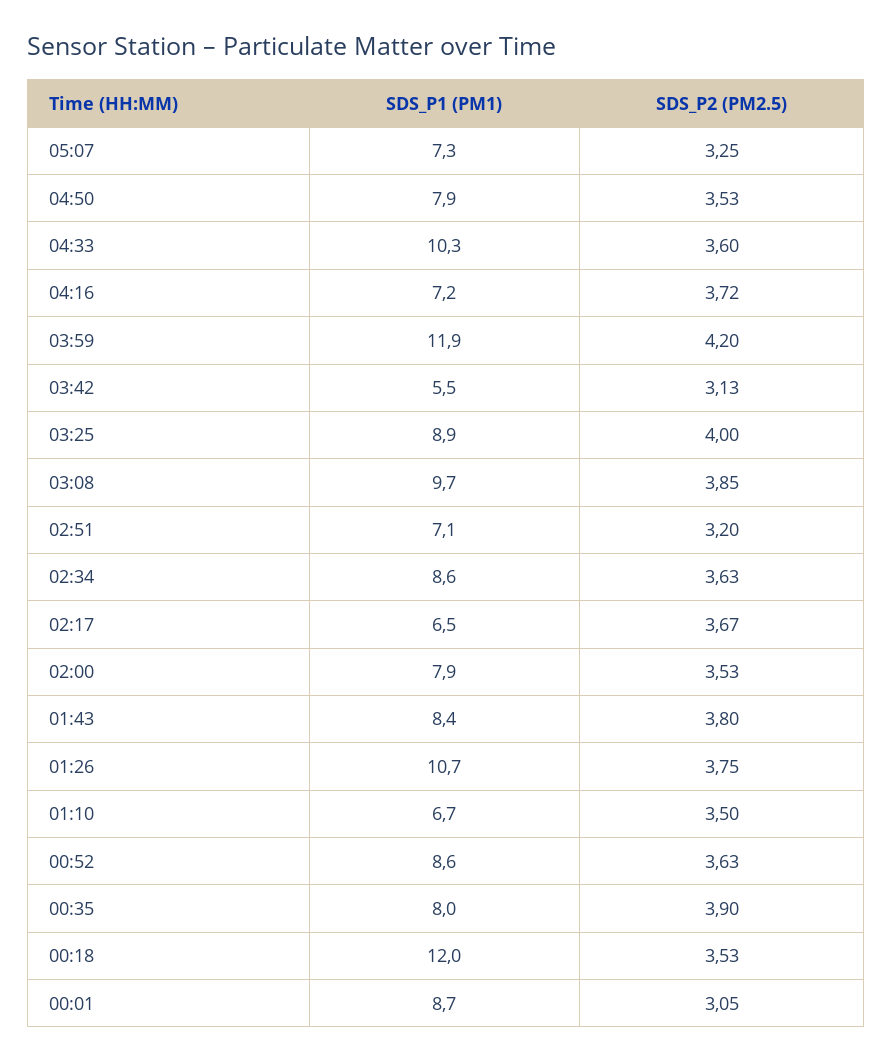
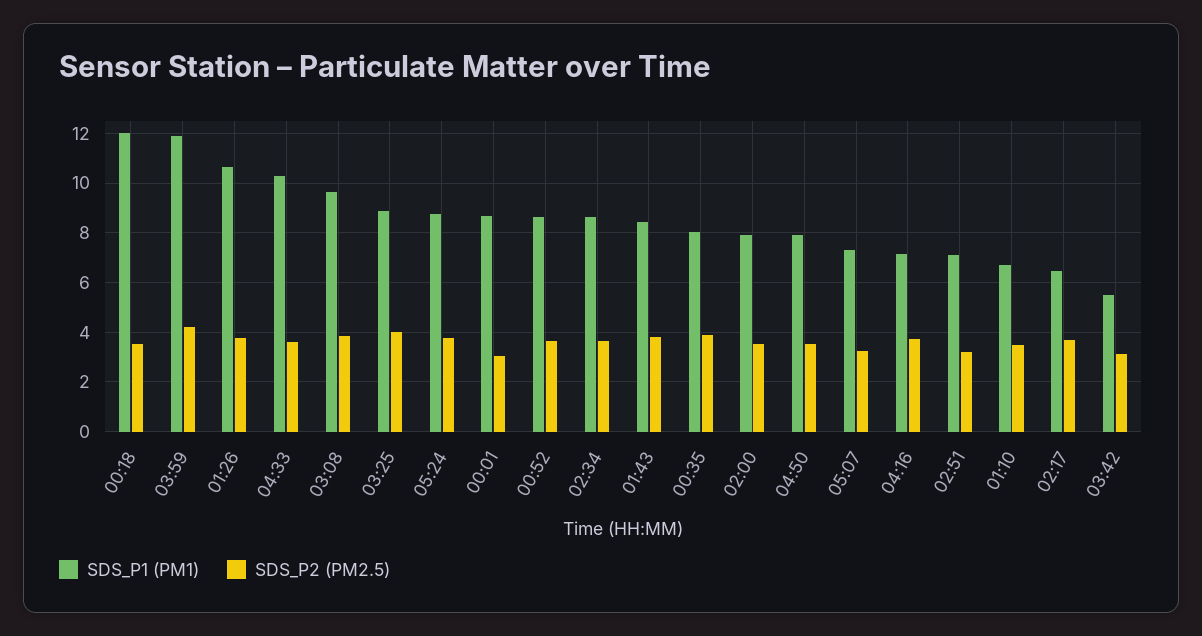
SDS_P1 (PM1), 05:24: none -> 8.75
SDS_P2 (PM2.5), 05:24: none -> 3.75

